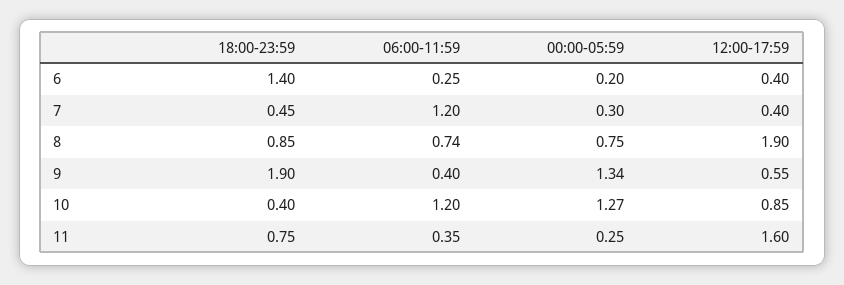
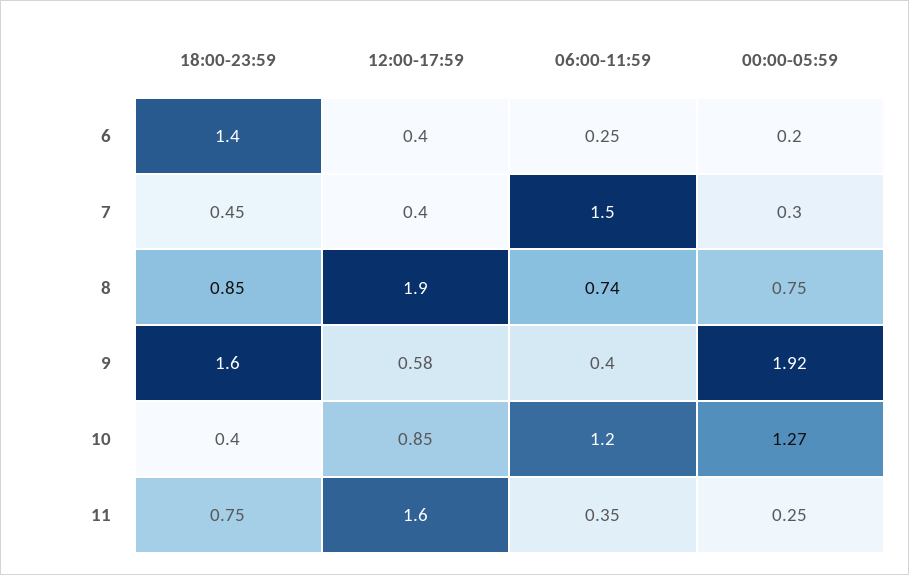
06:00-11:59, 7: 1.2 -> 1.5
18:00-23:59, 9: 1.9 -> 1.6
00:00-05:59, 9: 1.34 -> 1.92
12:00-17:59, 9: 0.55 -> 0.58

